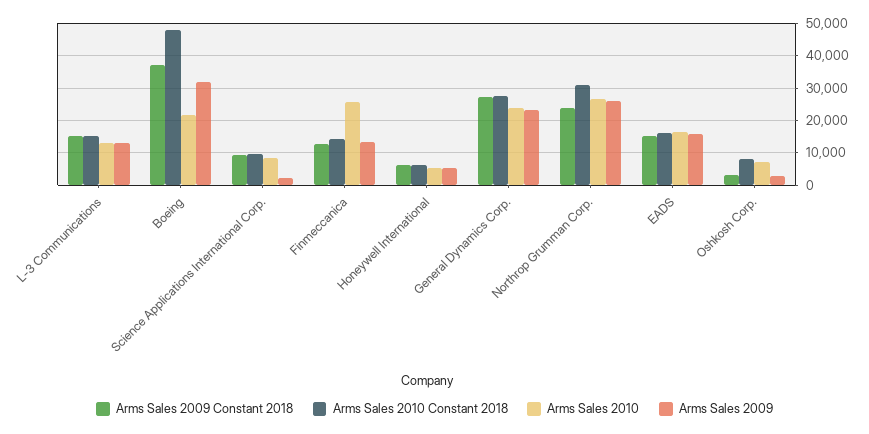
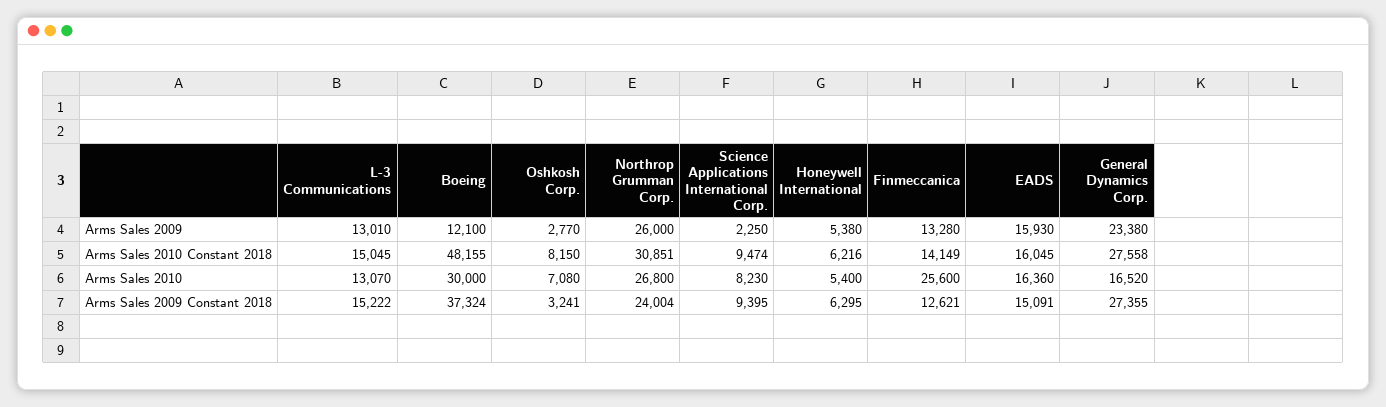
Arms Sales 2010, Boeing: 22000 -> 30000
Arms Sales 2009, Boeing: 32000 -> 12100
Arms Sales 2010, General Dynamics Corp.: 24000 -> 16520

